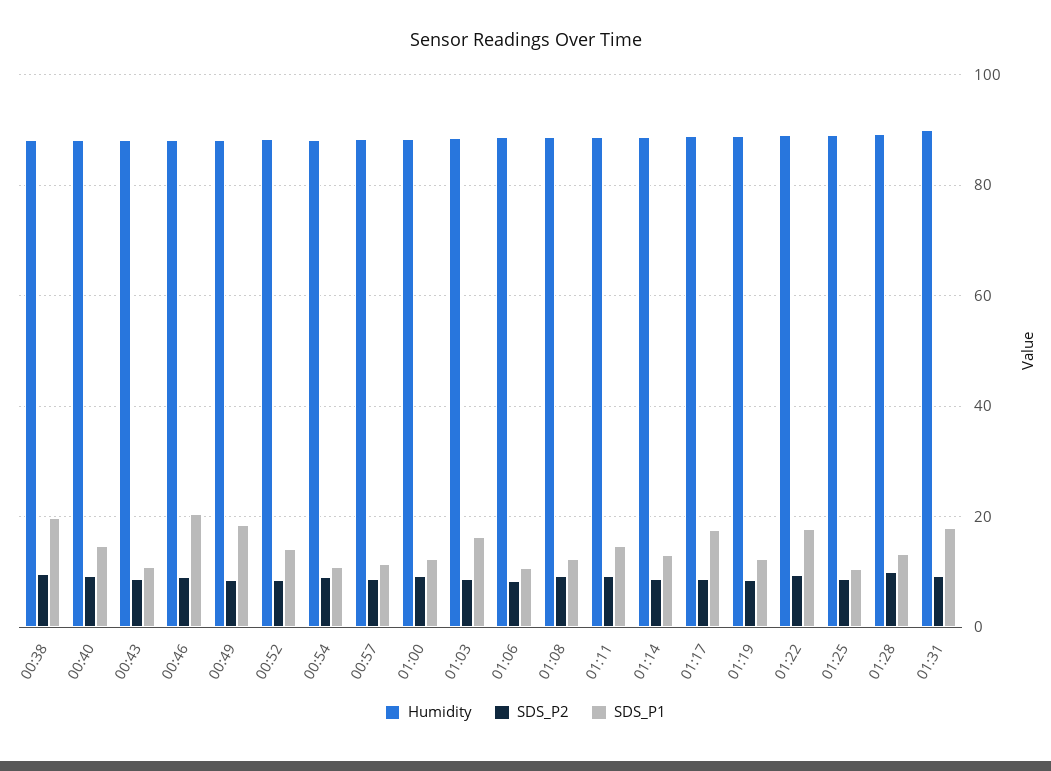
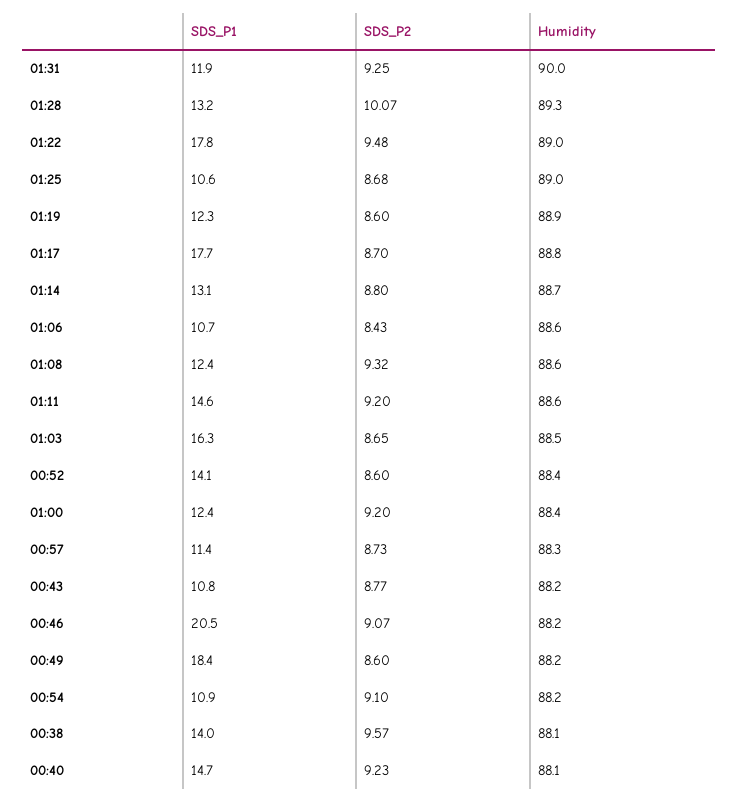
SDS_P1, 00:38: 20 -> 14
SDS_P1, 01:31: 18 -> 11.9

